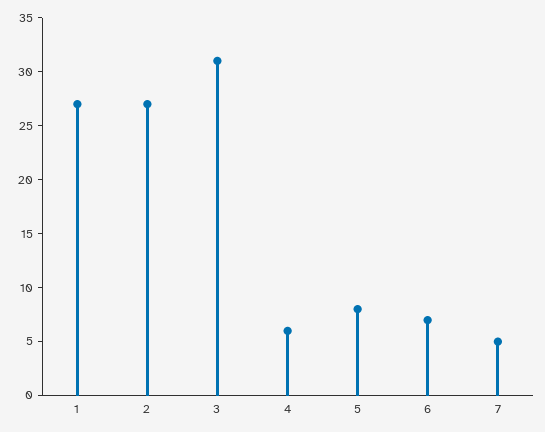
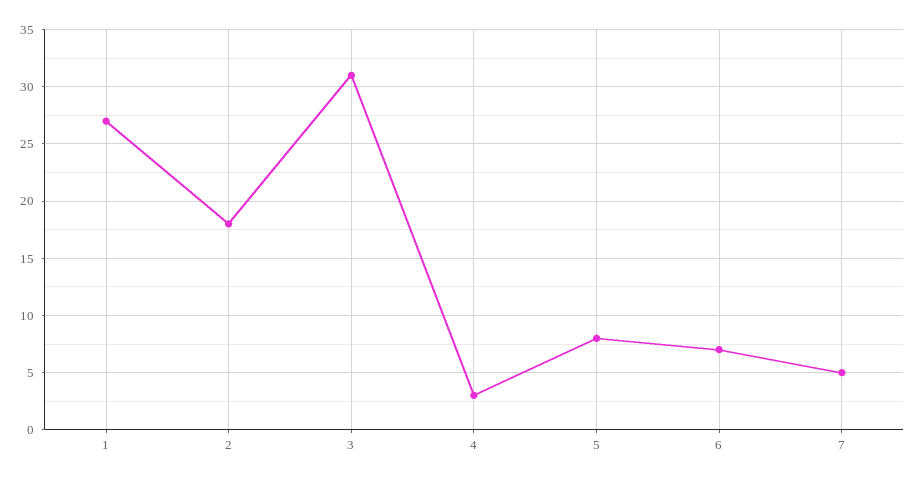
2: 27 -> 18
4: 6 -> 3

